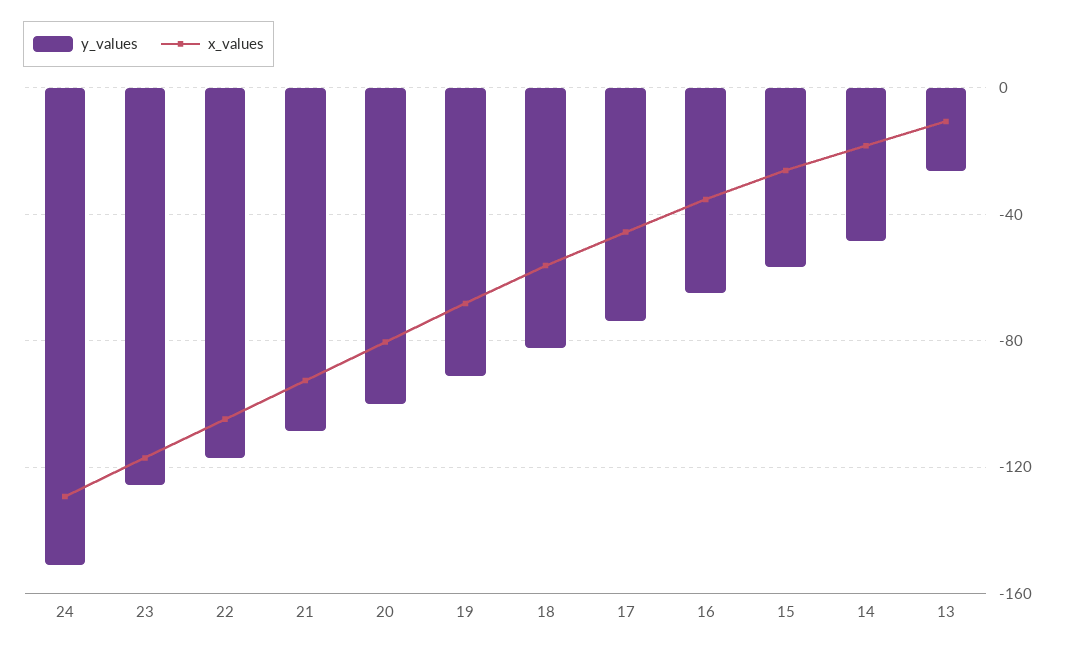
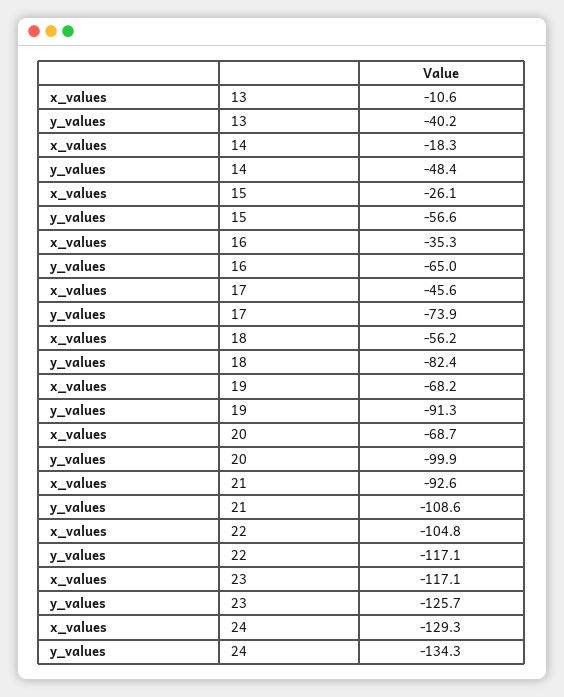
y_values, 24: -150 -> -134.3
x_values, 20: -80 -> -68.7
y_values, 13: -25 -> -40.2

